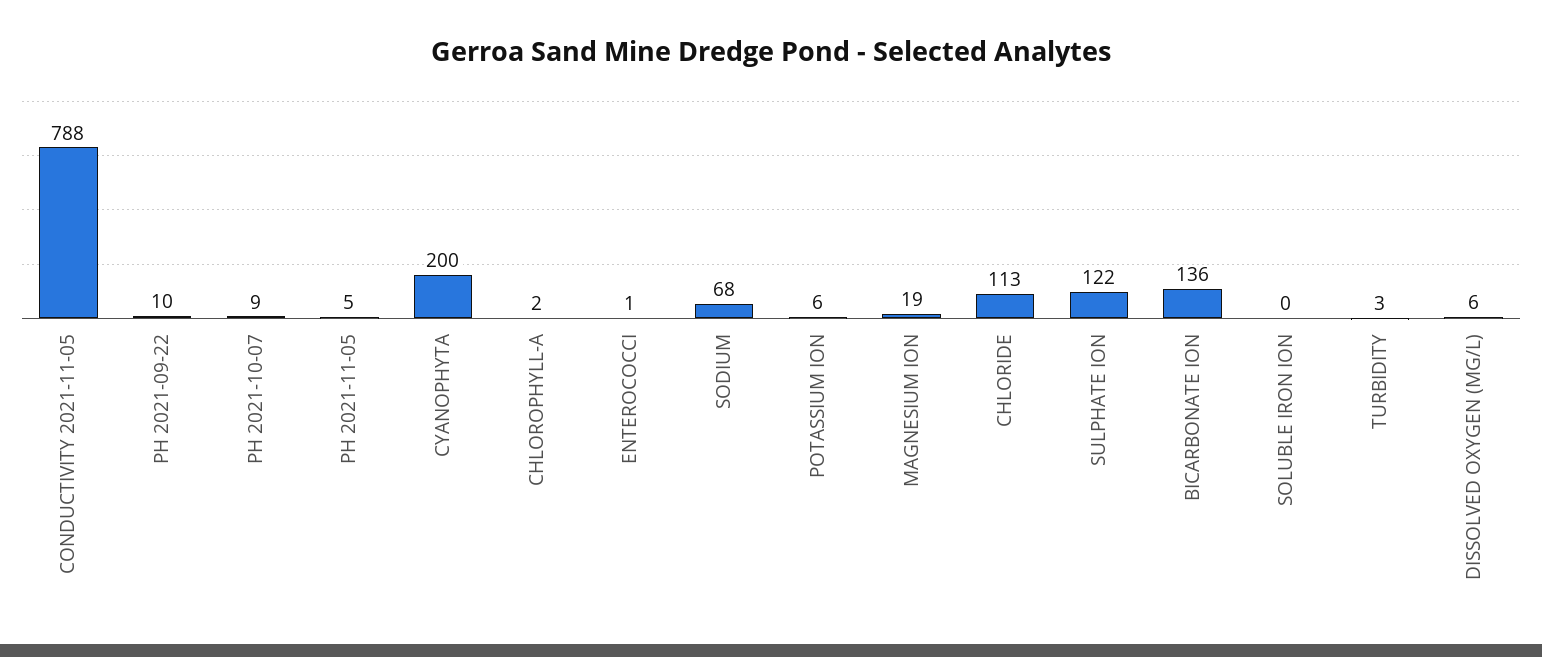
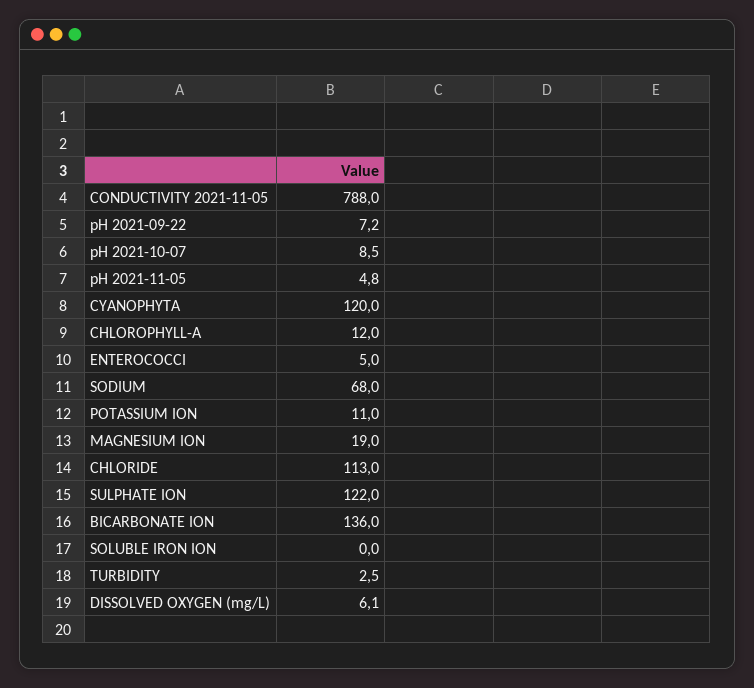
PH 2021-09-22: 10 -> 7.2
CYANOPHYTA: 200 -> 120
CHLOROPHYLL-A: 2 -> 12
ENTEROCOCCI: 1 -> 5
POTASSIUM ION: 6 -> 11

